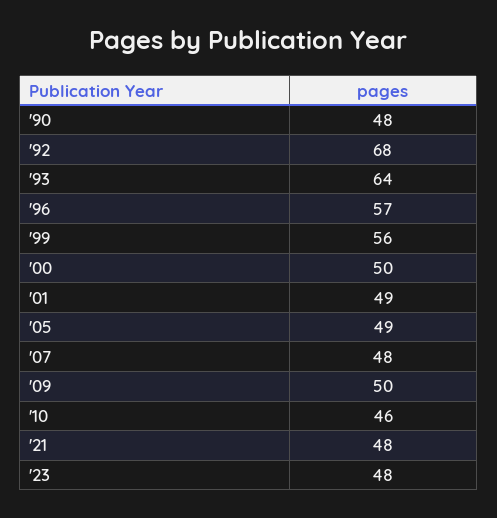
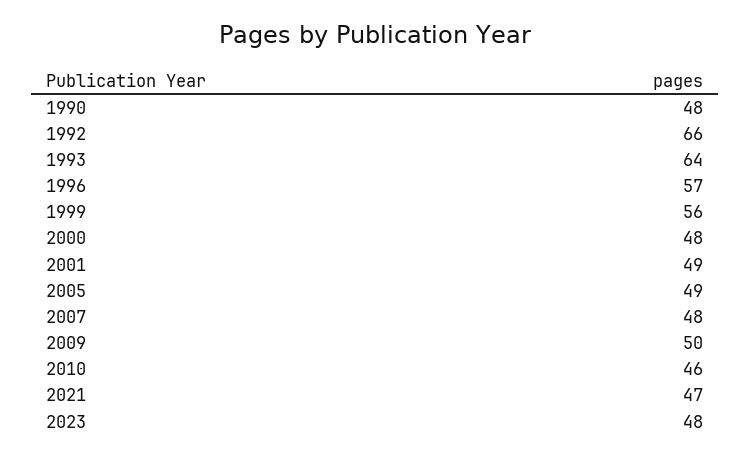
'92: 68 -> 66
'00: 50 -> 48
'21: 48 -> 47

